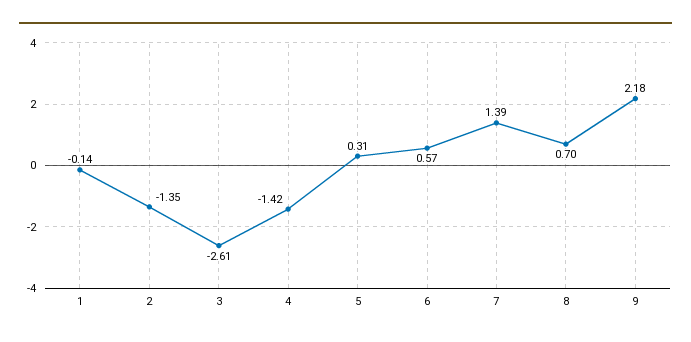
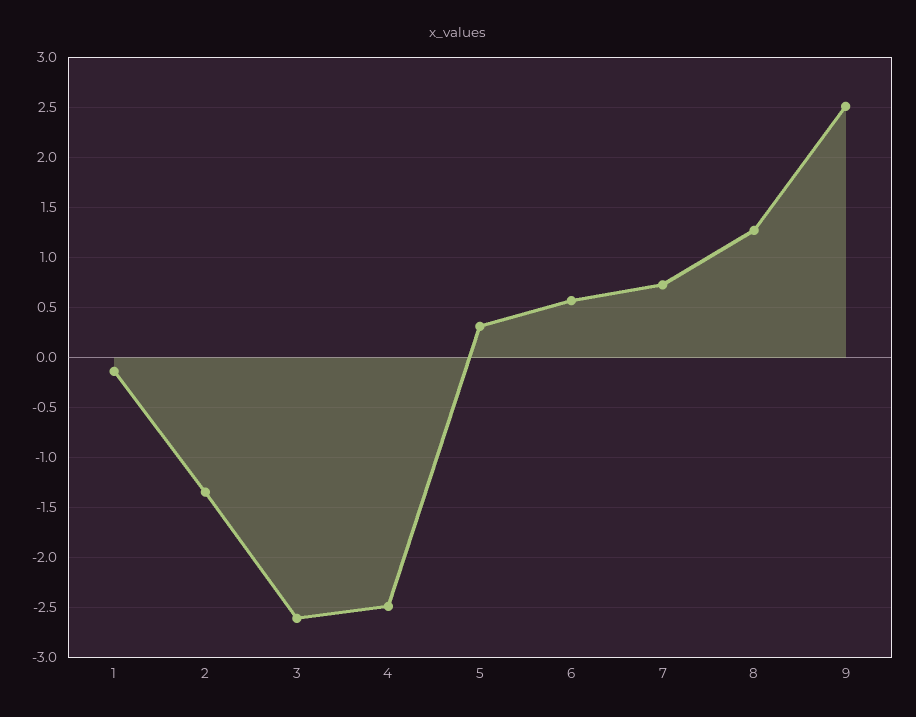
4: -1.42 -> -2.5
7: 1.39 -> 0.7
8: 0.7 -> 1.3
9: 2.18 -> 2.5

